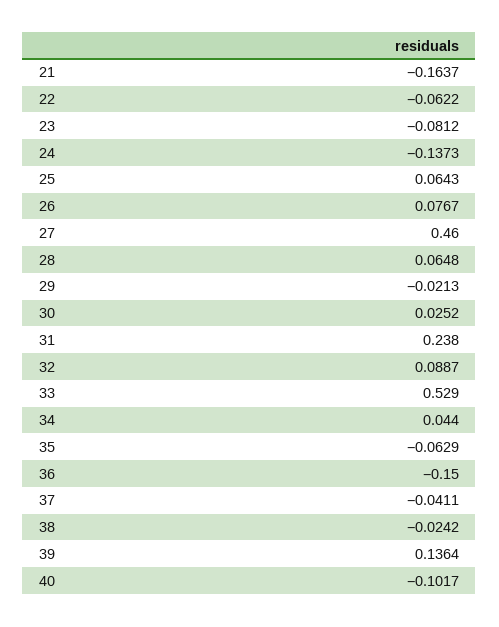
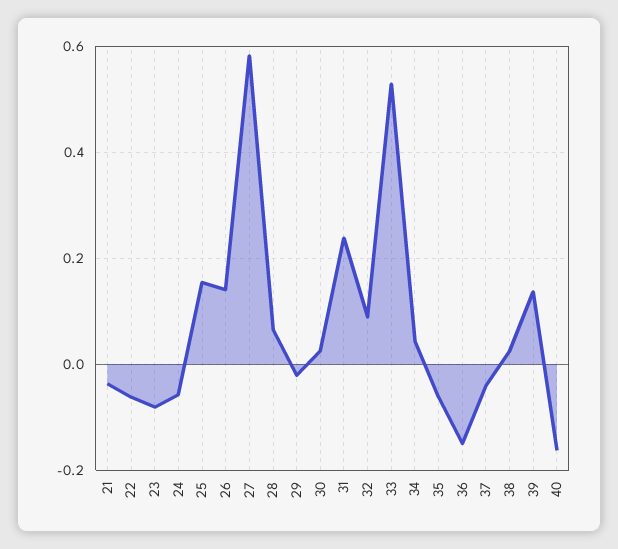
21: -0.1637 -> -0.04
24: -0.1373 -> -0.06
25: 0.0643 -> 0.16
26: 0.0767 -> 0.14
27: 0.46 -> 0.58
38: -0.0242 -> 0.02
40: -0.1017 -> -0.16

